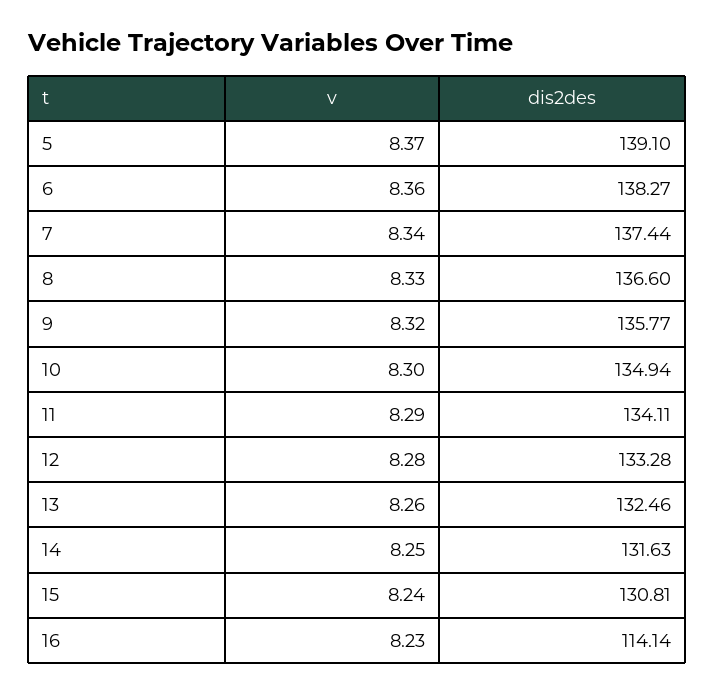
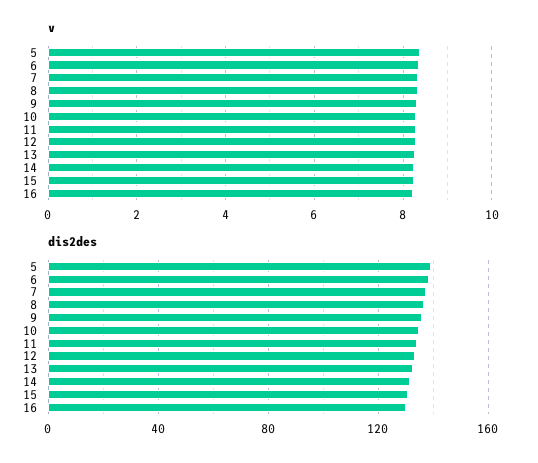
dis2des, 16: 114.14 -> 130

